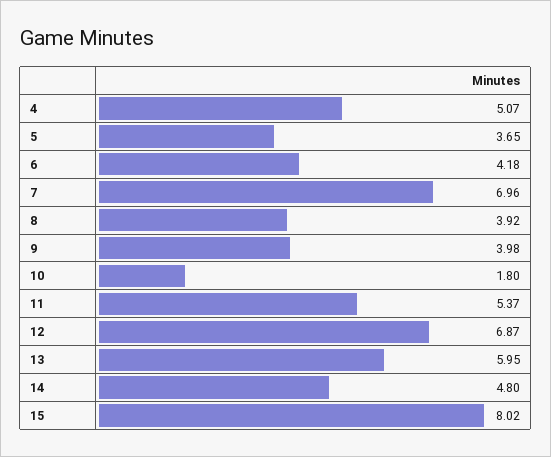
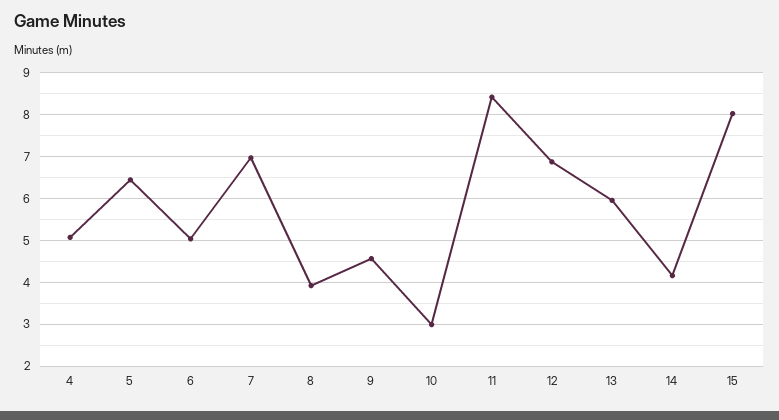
5: 3.65 -> 6.4
6: 4.18 -> 5
9: 3.98 -> 4.6
10: 1.8 -> 3
11: 5.37 -> 8.4
14: 4.8 -> 4.2

